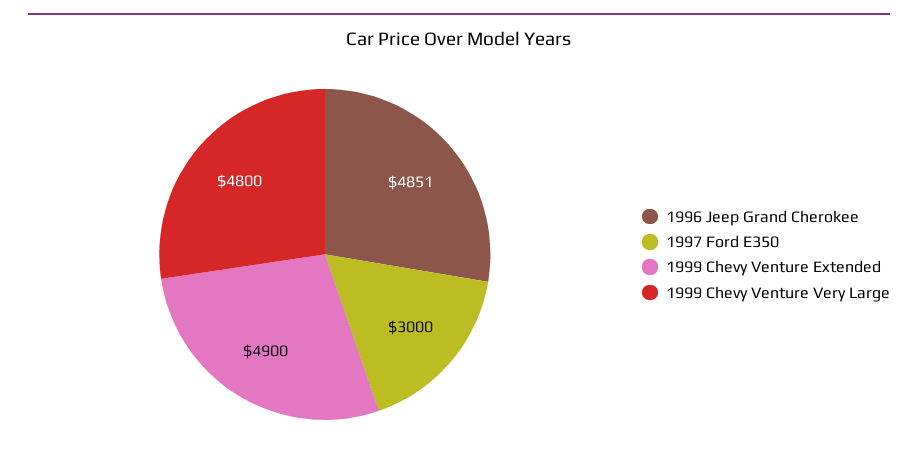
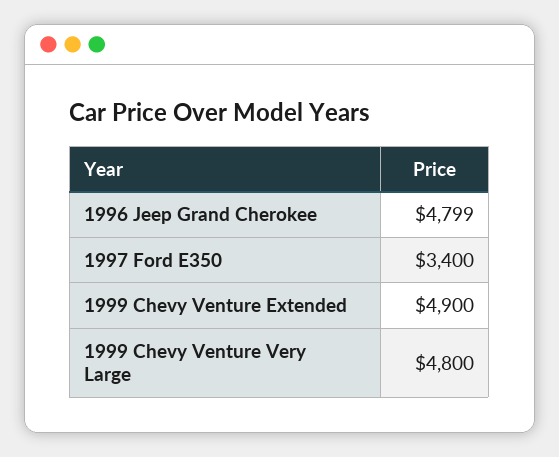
1996 Jeep Grand Cherokee: 4851 -> 4799
1997 Ford E350: 3000 -> 3400

